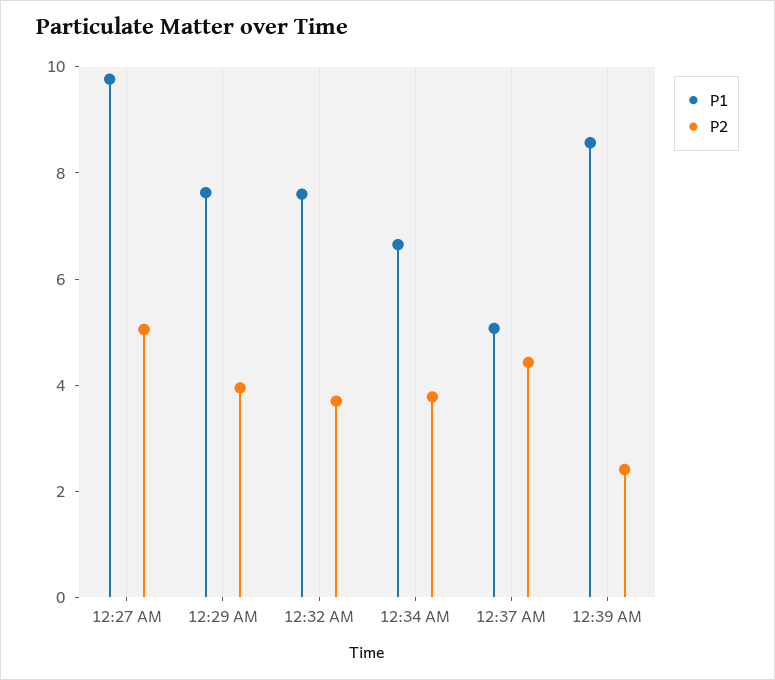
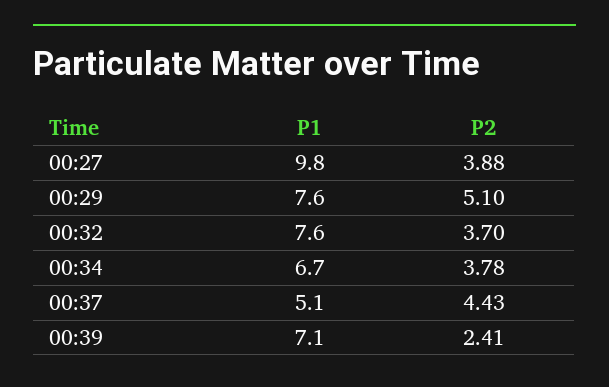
P2, 12:27 AM: 5 -> 3.88
P2, 12:29 AM: 4 -> 5.1
P1, 12:39 AM: 8.5 -> 7.1

